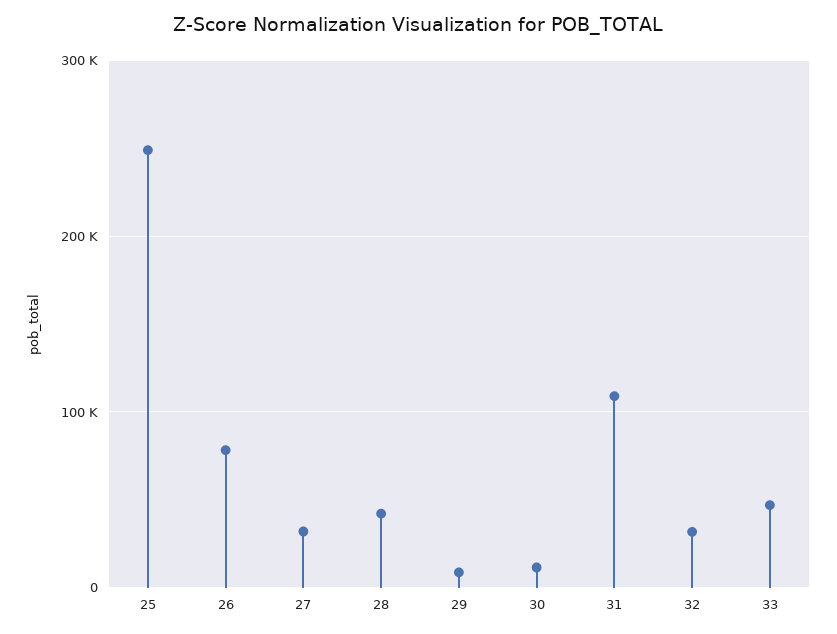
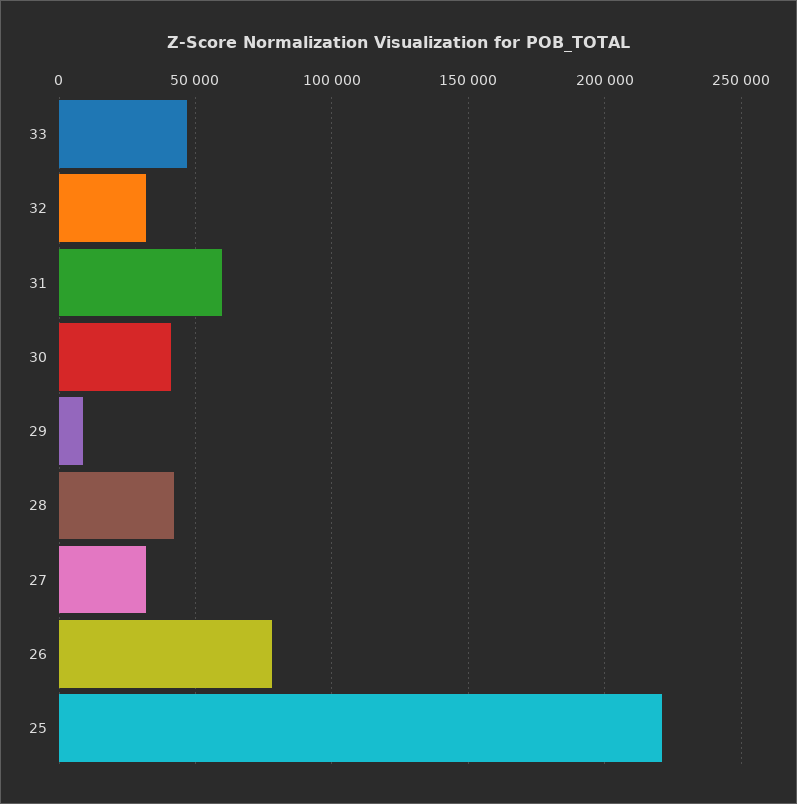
25: 250000 -> 220000
30: 10000 -> 40000
31: 110000 -> 60000

